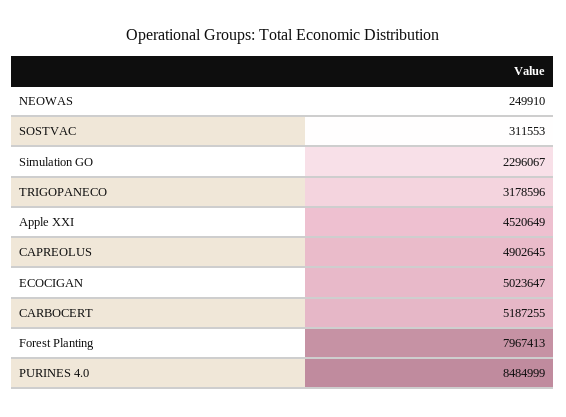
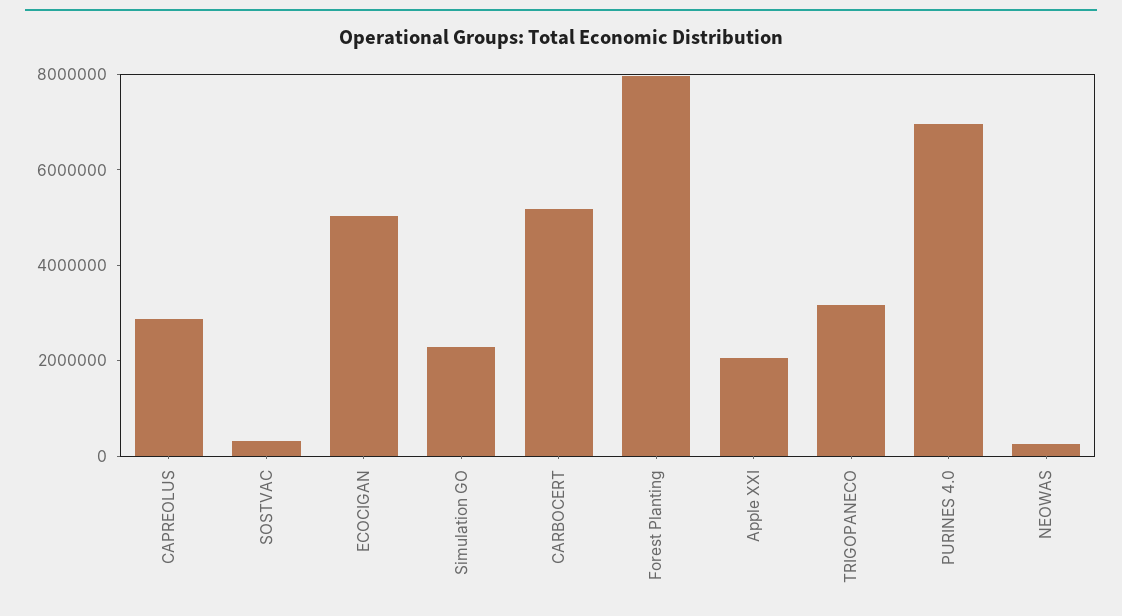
Apple XXI: 4520649 -> 2000000
CAPREOLUS: 4902645 -> 3000000
PURINES 4.0: 8484999 -> 7000000

